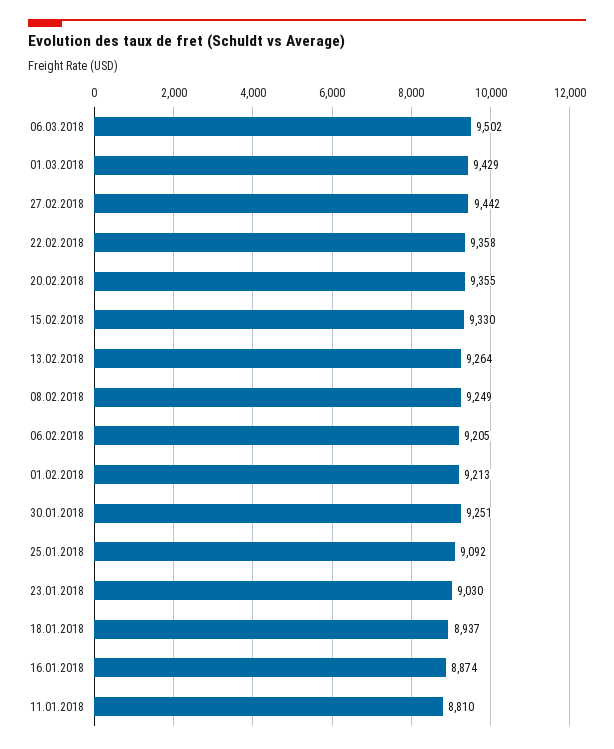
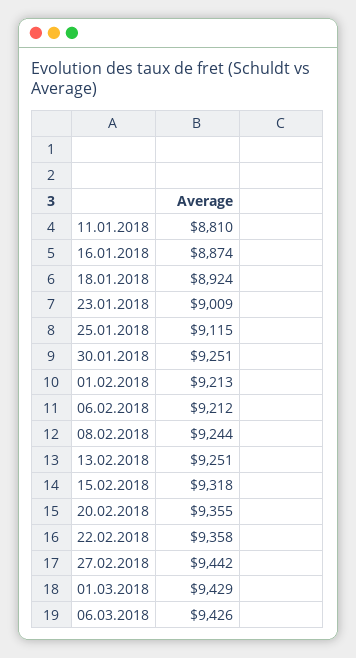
06.03.2018: 9502 -> 9426
15.02.2018: 9330 -> 9318
13.02.2018: 9264 -> 9251
08.02.2018: 9249 -> 9244
06.02.2018: 9205 -> 9212
25.01.2018: 9092 -> 9115
23.01.2018: 9030 -> 9009
18.01.2018: 8937 -> 8924

